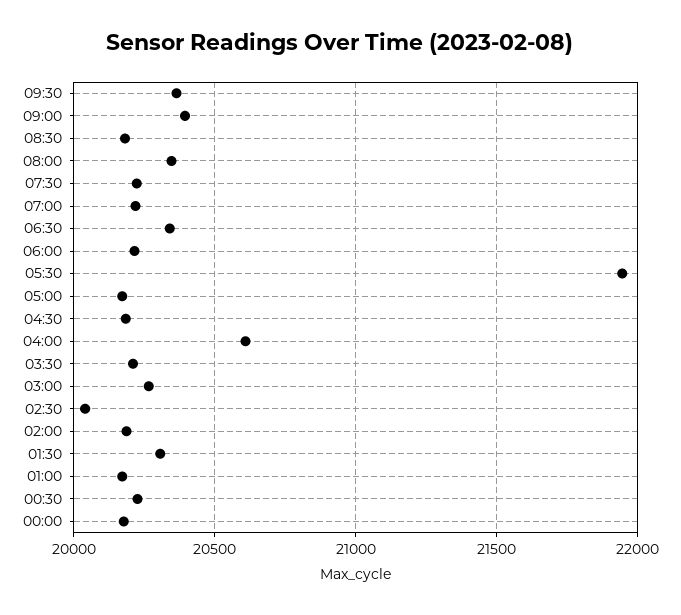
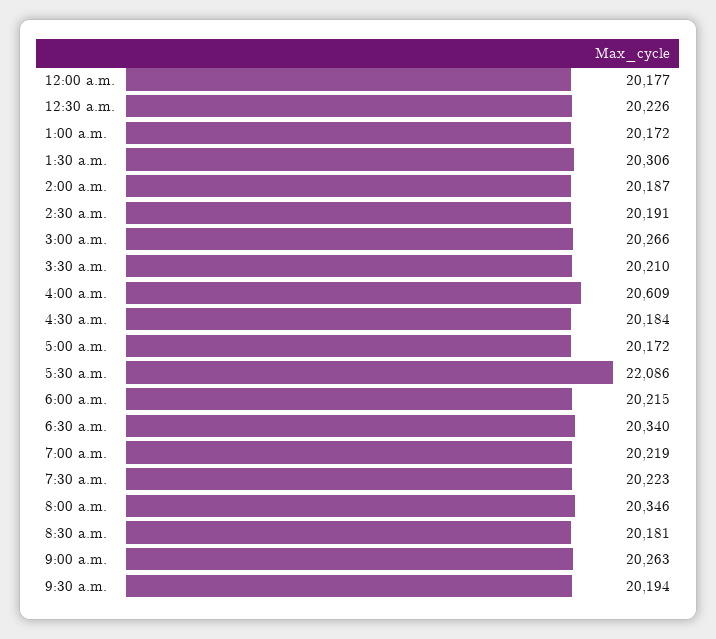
09:30: 20350 -> 20194
09:00: 20400 -> 20263
05:30: 21950 -> 22086
02:30: 20050 -> 20191

